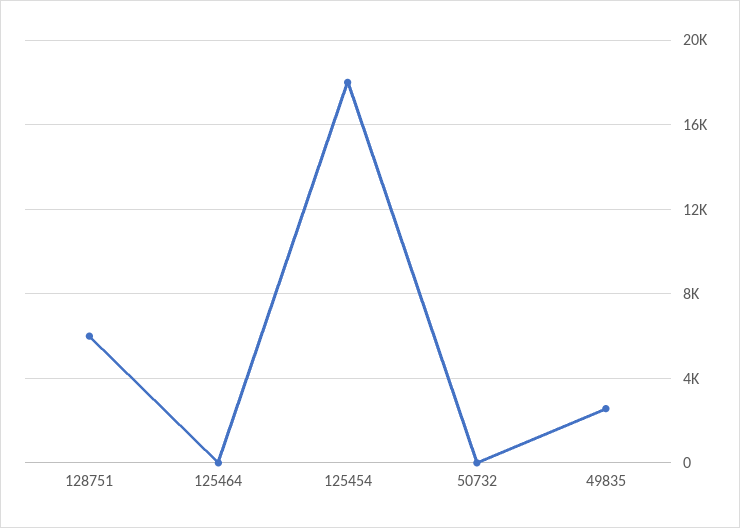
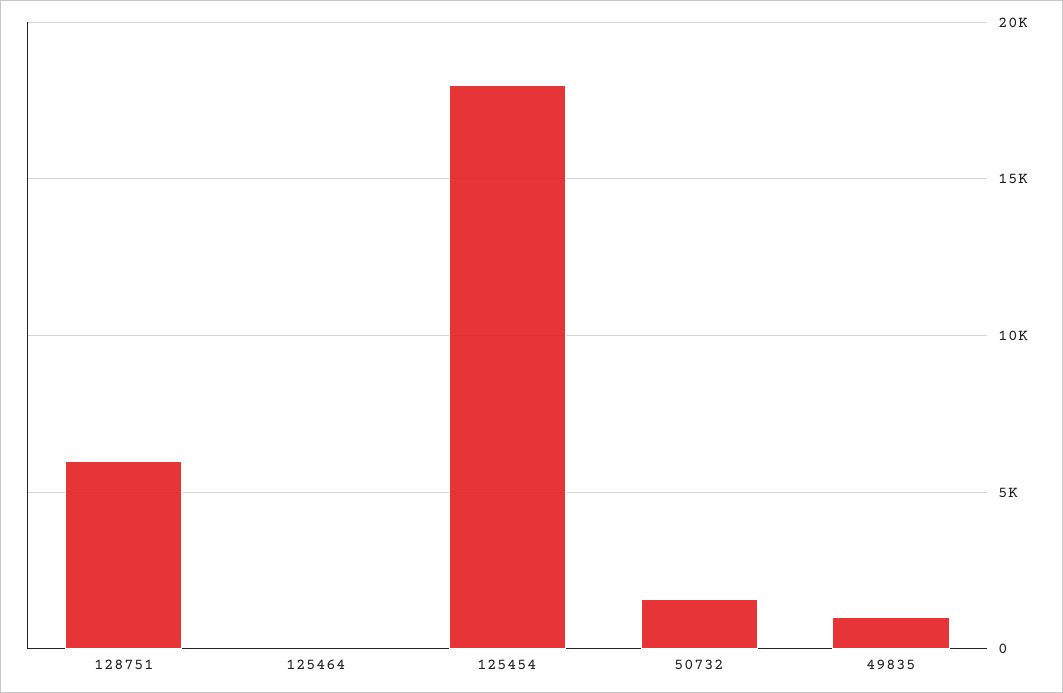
50732: 0 -> 1500
49835: 2500 -> 1000

